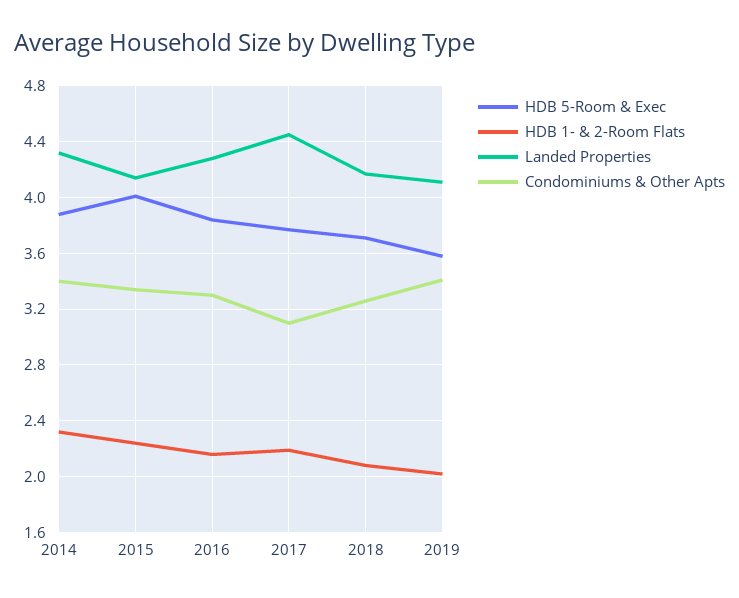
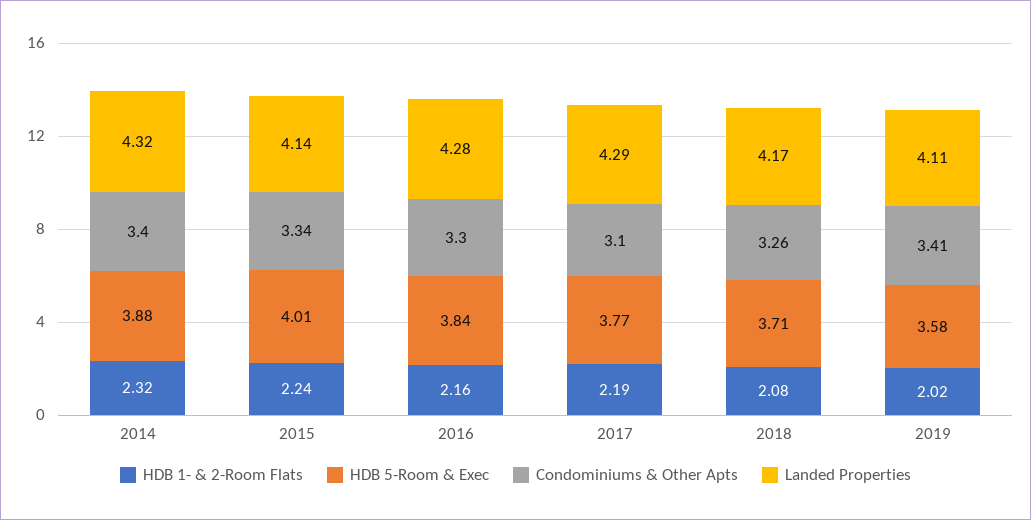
Landed Properties, 2017: 4.45 -> 4.29

